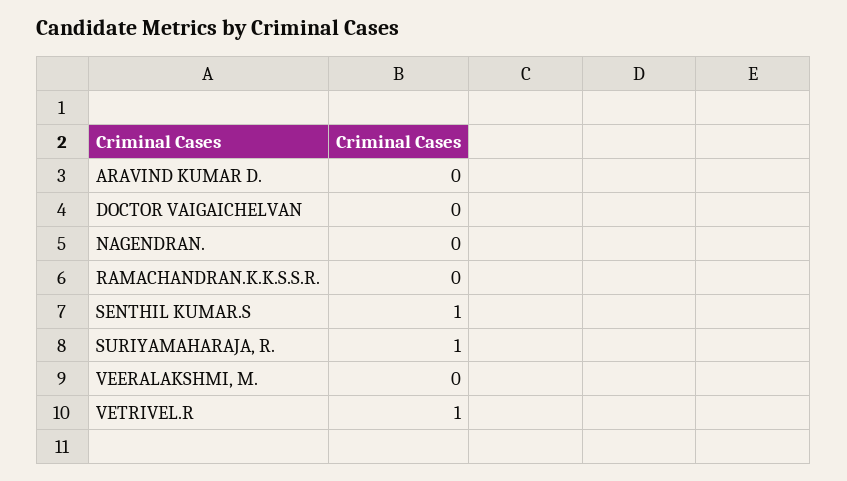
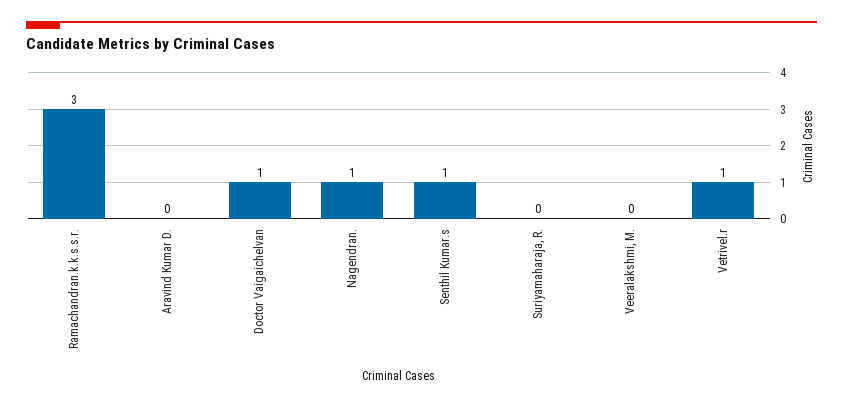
DOCTOR VAIGAICHELVAN: 0 -> 1
NAGENDRAN.: 0 -> 1
RAMACHANDRAN.K.K.S.S.R.: 0 -> 3
SURIYAMAHARAJA, R.: 1 -> 0

